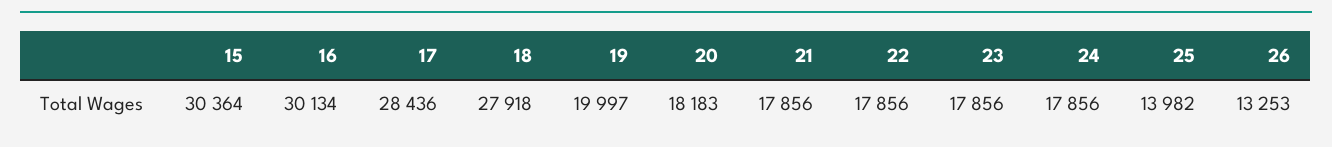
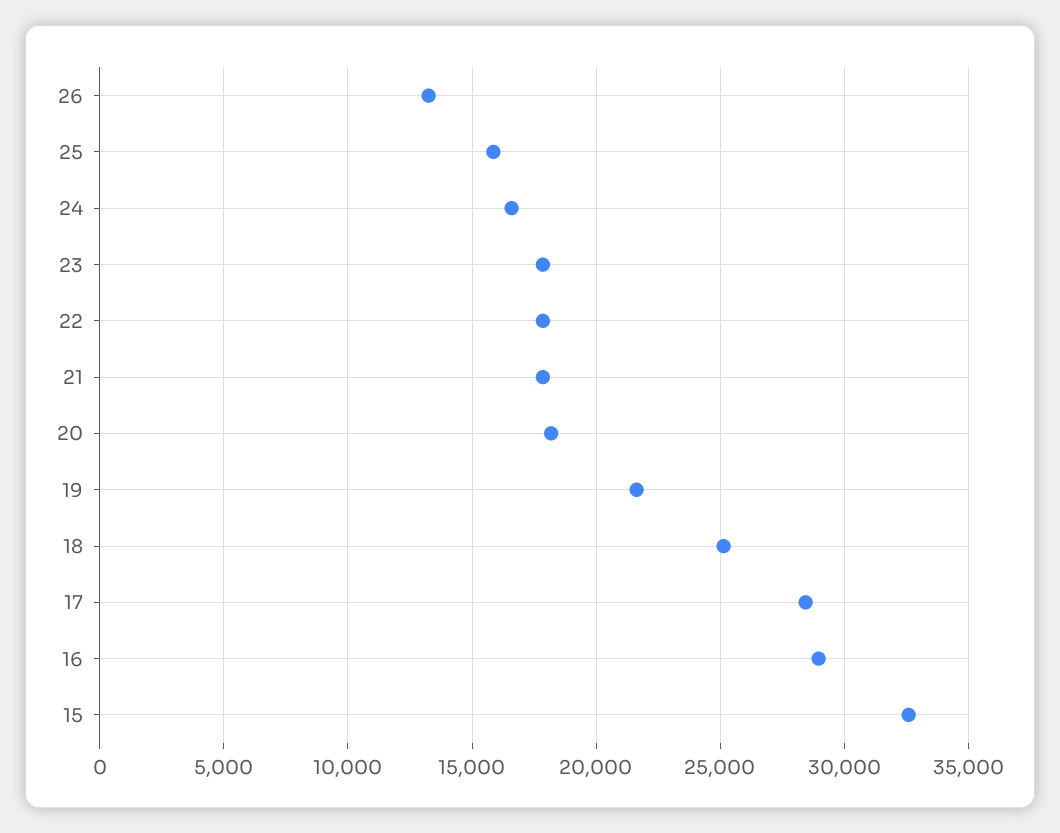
15: 30364 -> 32500
16: 30134 -> 29000
18: 27918 -> 25000
19: 19997 -> 21500
24: 17856 -> 16500
25: 13982 -> 16000

